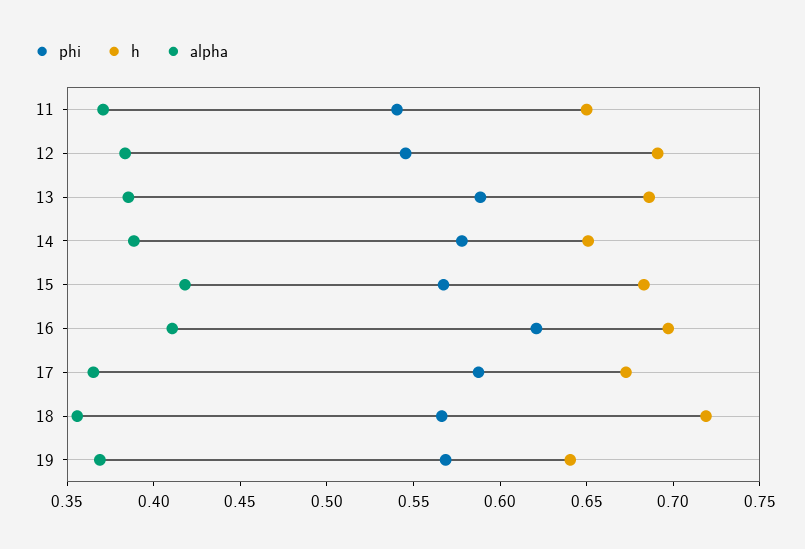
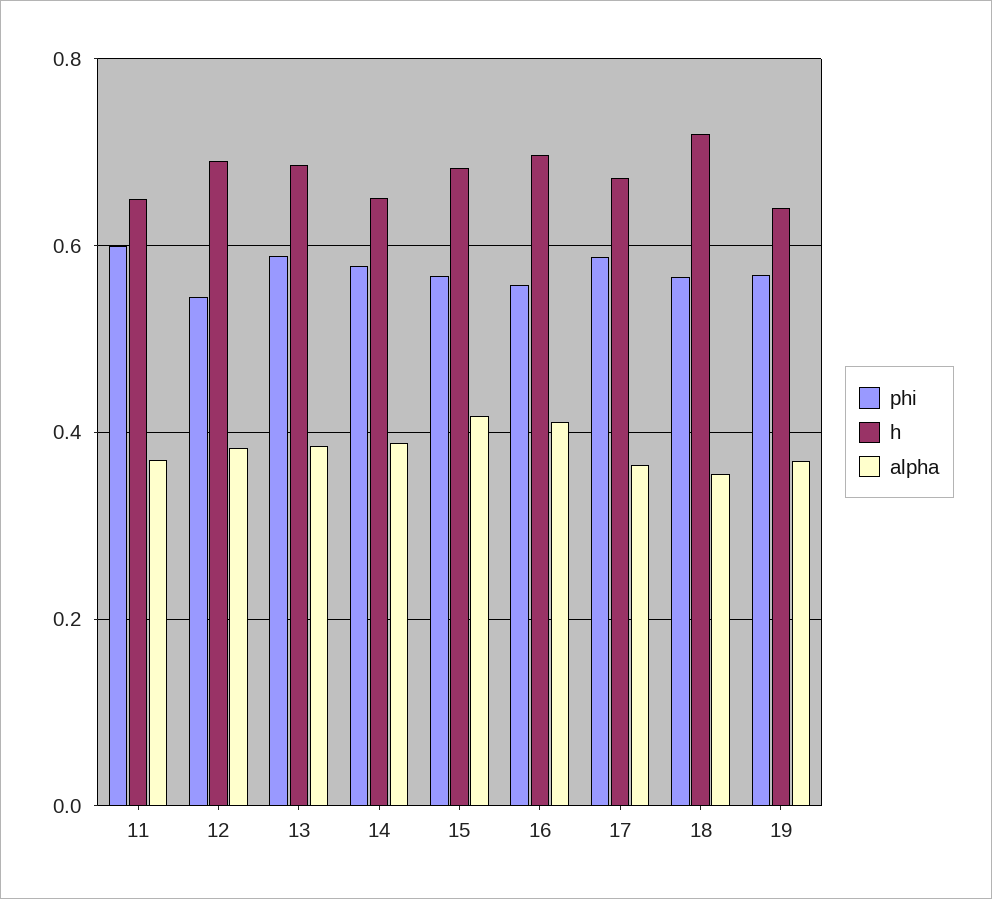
phi, 11: 0.54 -> 0.6
phi, 16: 0.62 -> 0.56

